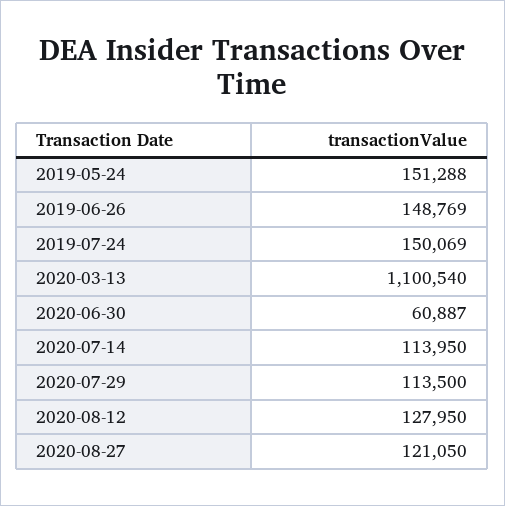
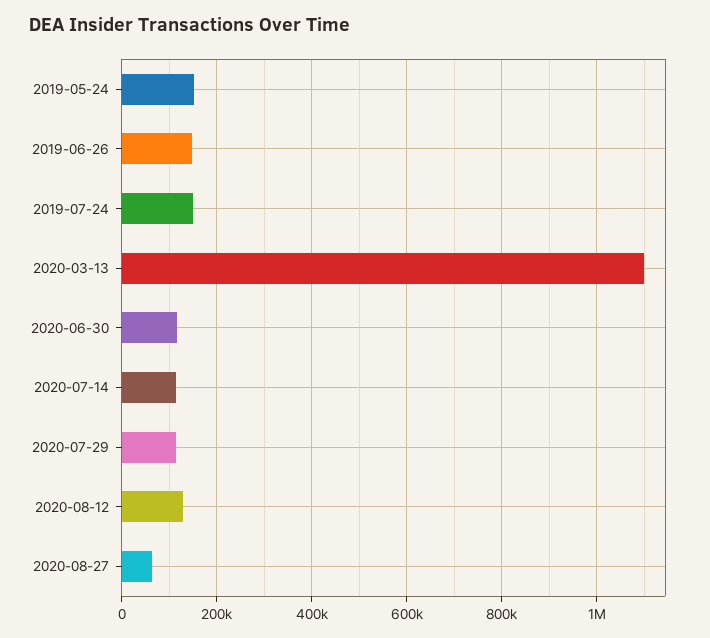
2020-06-30: 60887 -> 120000
2020-08-27: 121050 -> 60000

